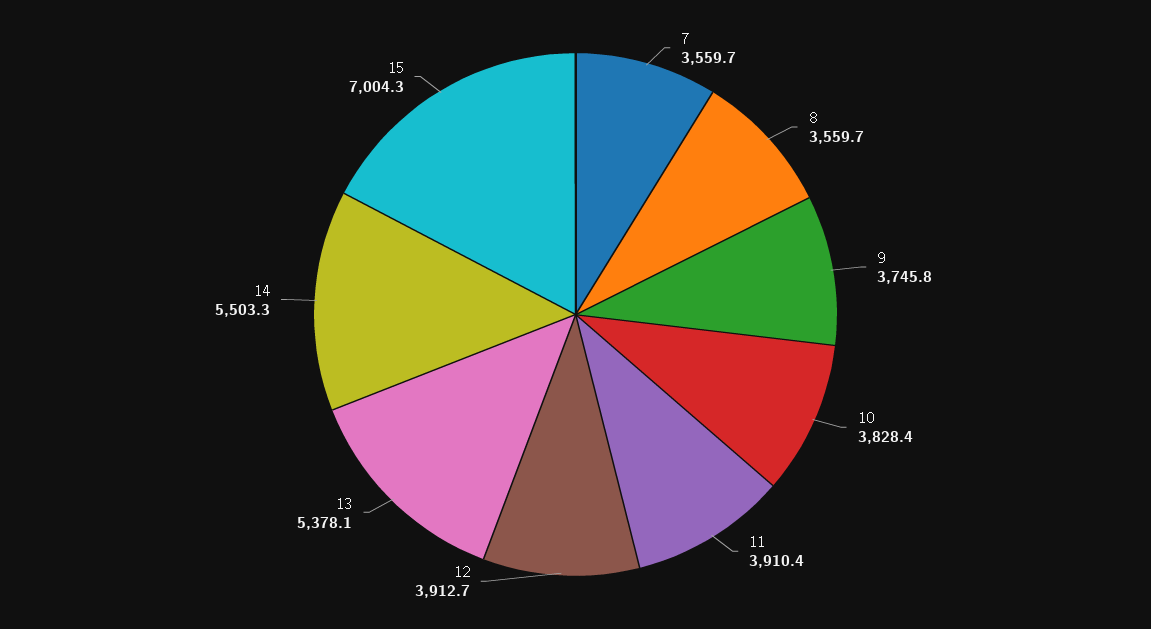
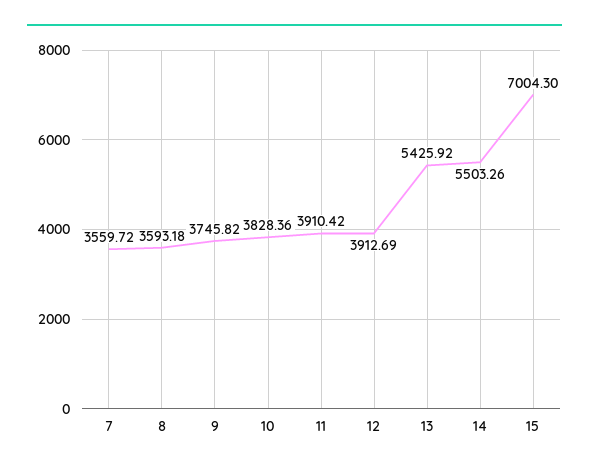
8: 3559.7 -> 3593.18
13: 5378.1 -> 5425.92

